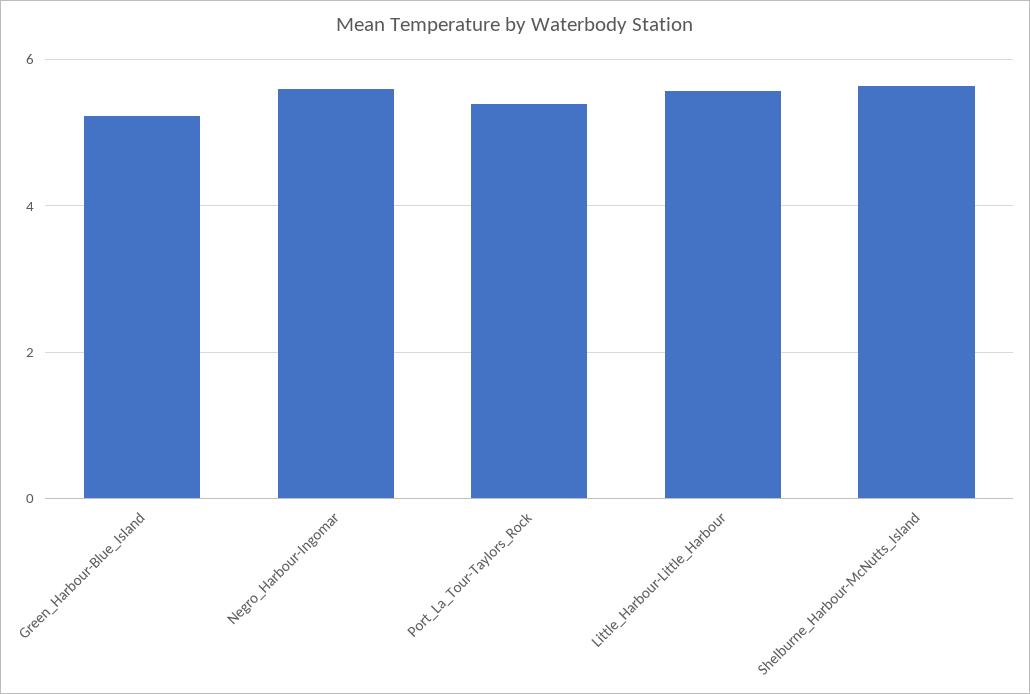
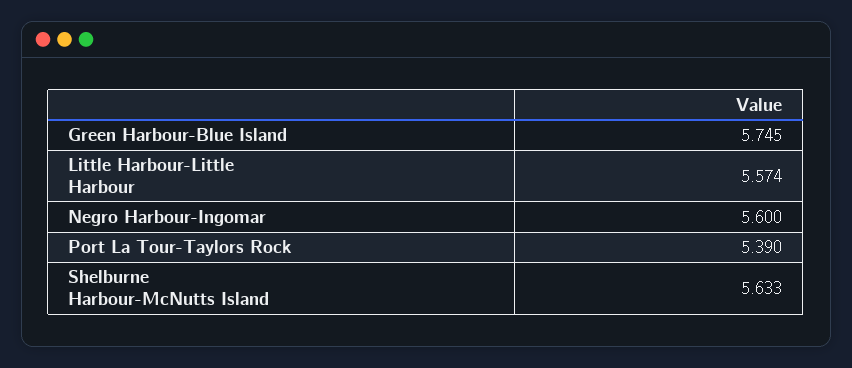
Green_Harbour-Blue_Island: 5.2 -> 5.745

